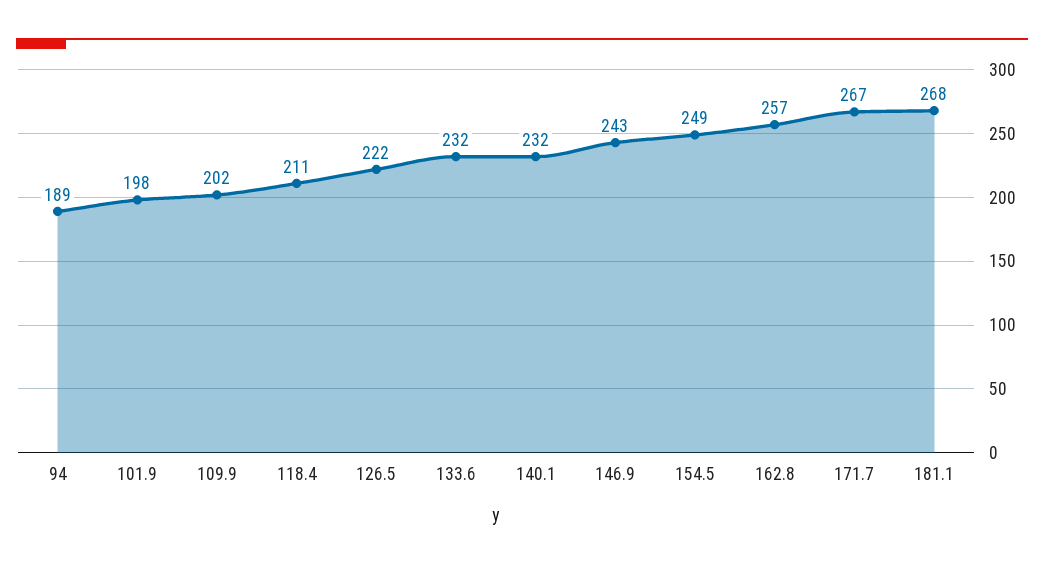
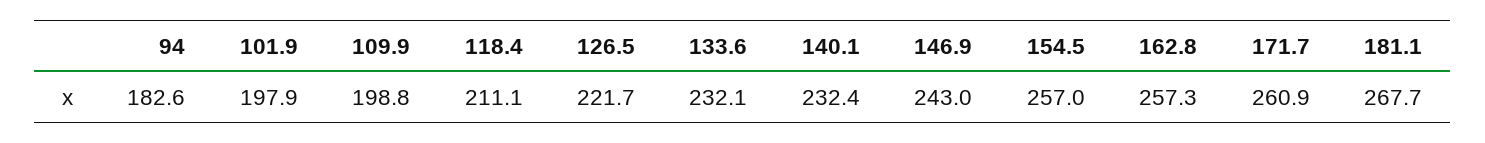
94: 189 -> 182.6
109.9: 202 -> 198.8
154.5: 249 -> 257
171.7: 267 -> 260.9

